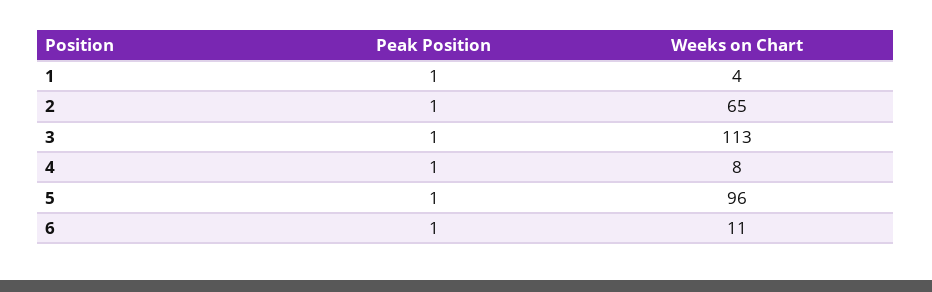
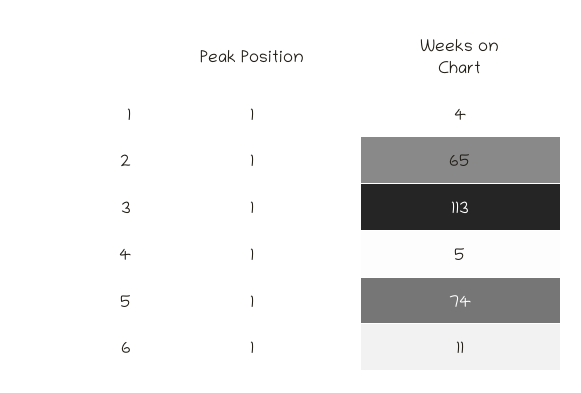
Weeks on Chart, 4: 8 -> 5
Weeks on Chart, 5: 96 -> 74

